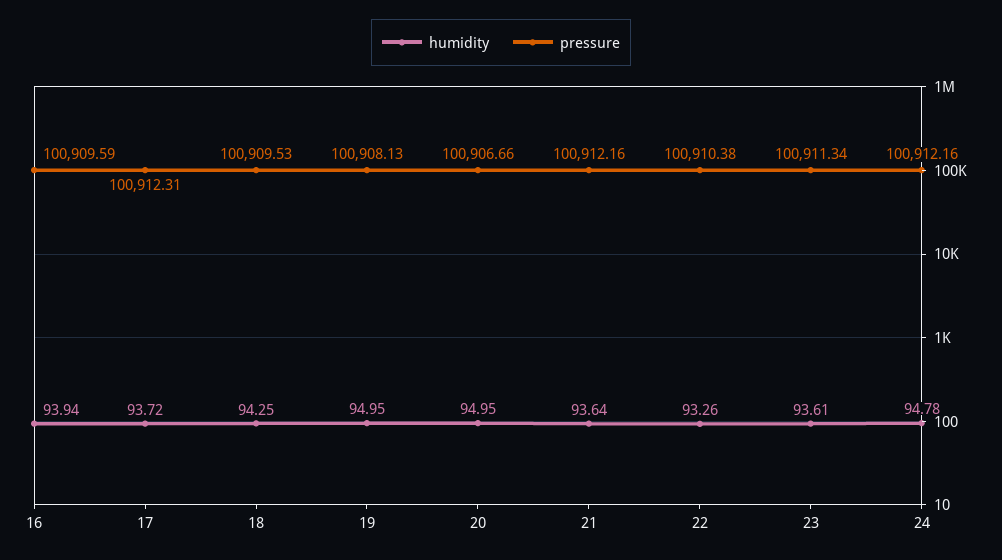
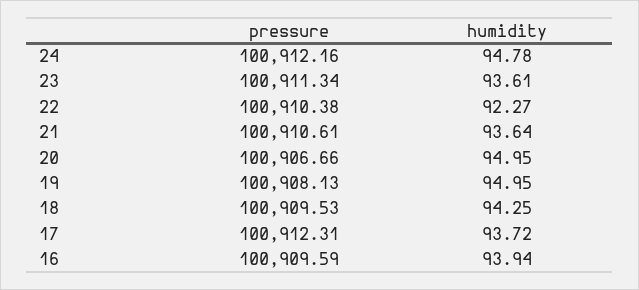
pressure, 21: 100912.16 -> 100910.61
humidity, 22: 93.26 -> 92.27

